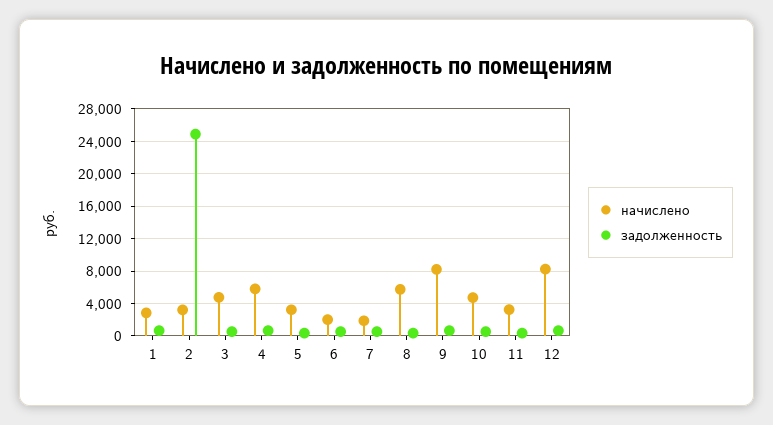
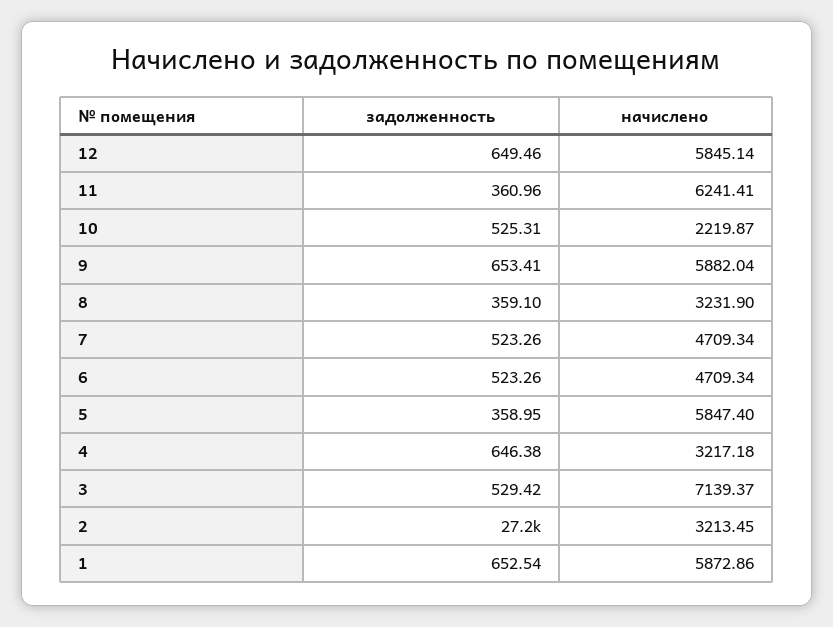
начислено, 1: 3000 -> 5872.86
задолженность, 2: 25000 -> 27200
начислено, 3: 5000 -> 7139.37
начислено, 4: 6000 -> 3217.18
начислено, 5: 3000 -> 5847.4
начислено, 6: 2000 -> 4709.34
начислено, 7: 2000 -> 4709.34
начислено, 8: 6000 -> 3231.9
начислено, 9: 8000 -> 5882.04
начислено, 10: 5000 -> 2219.87
начислено, 11: 3000 -> 6241.41
начислено, 12: 8000 -> 5845.14

